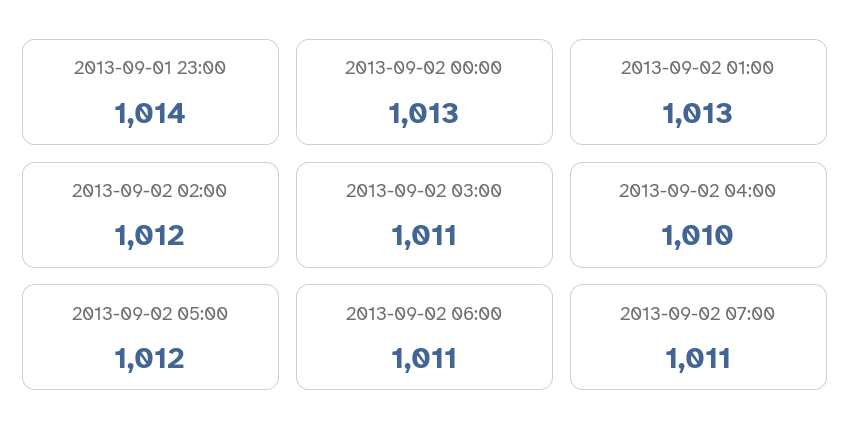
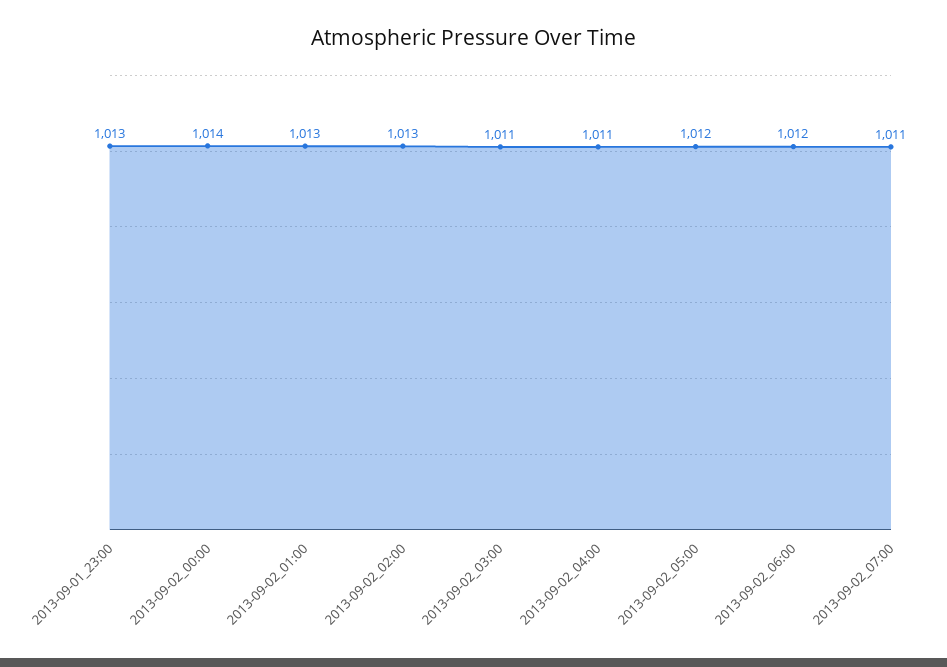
2013-09-01 23:00: 1014 -> 1013
2013-09-02 00:00: 1013 -> 1014
2013-09-02 02:00: 1012 -> 1013
2013-09-02 04:00: 1010 -> 1011
2013-09-02 06:00: 1011 -> 1012

